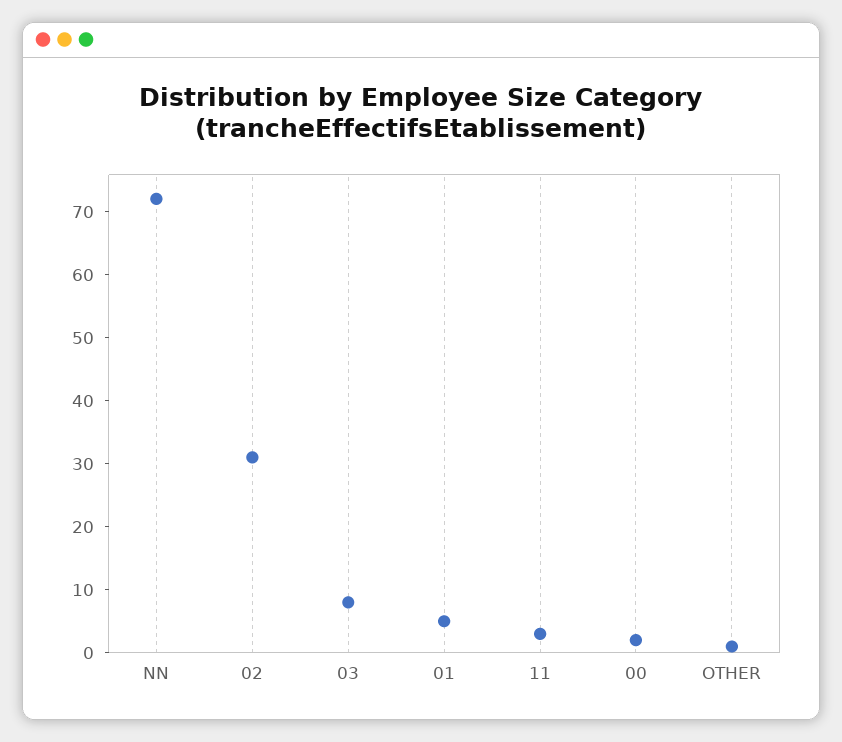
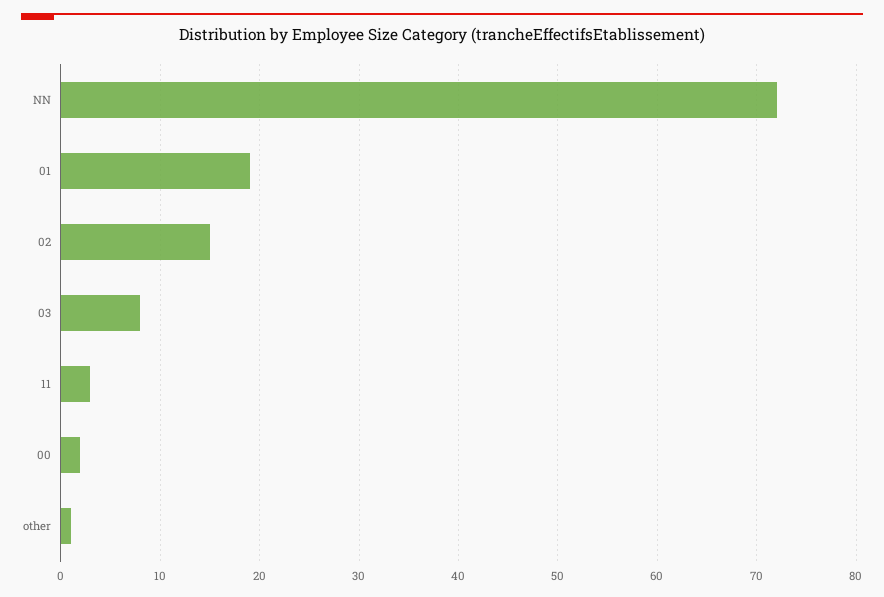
02: 30 -> 15
01: 5 -> 19

